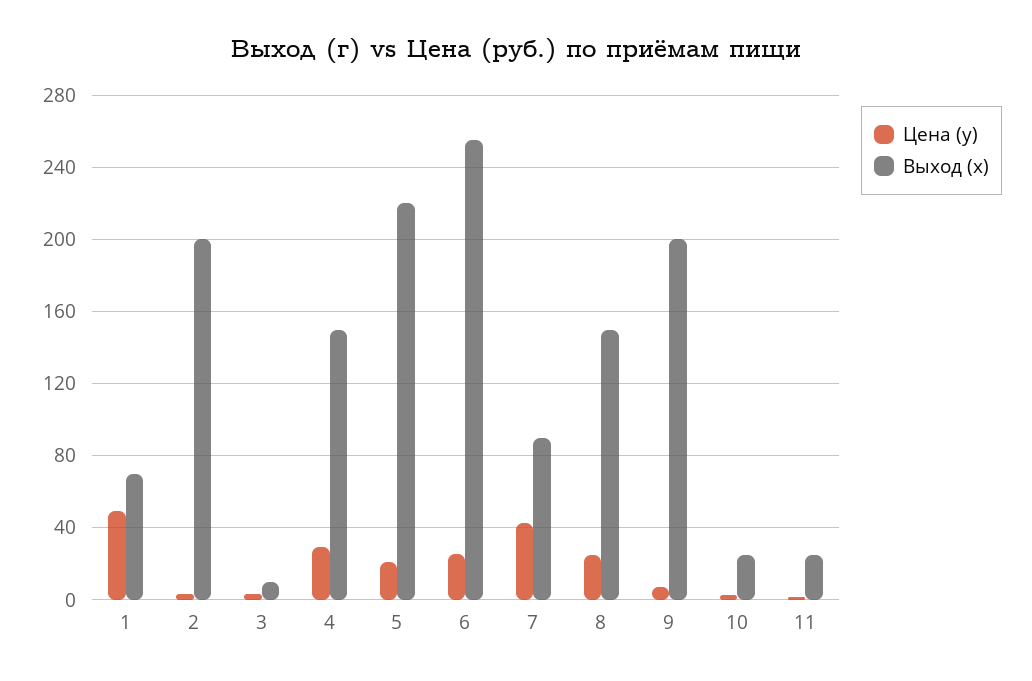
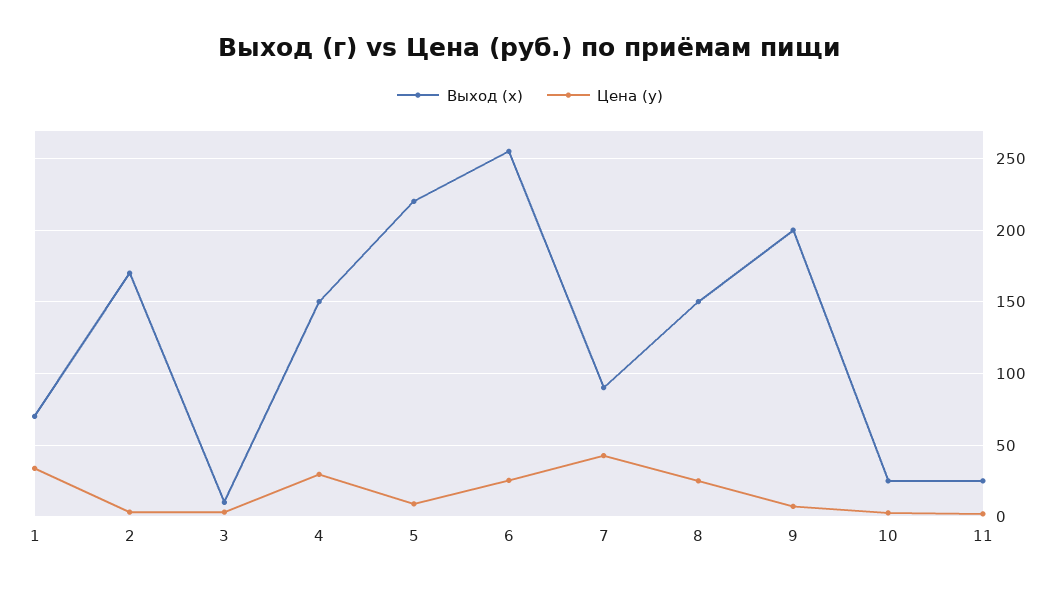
Цена (y), 1: 50 -> 35
Выход (x), 2: 200 -> 170
Цена (y), 5: 20 -> 10

